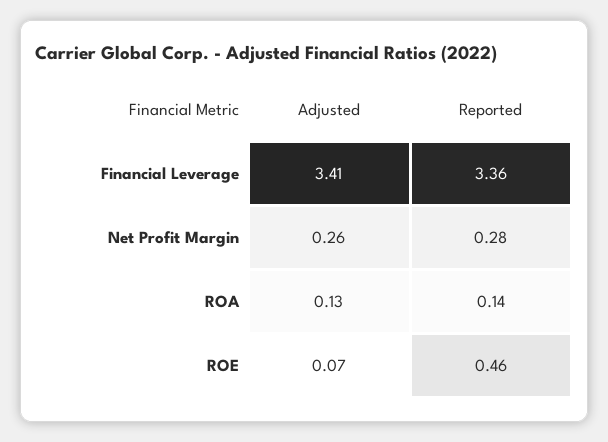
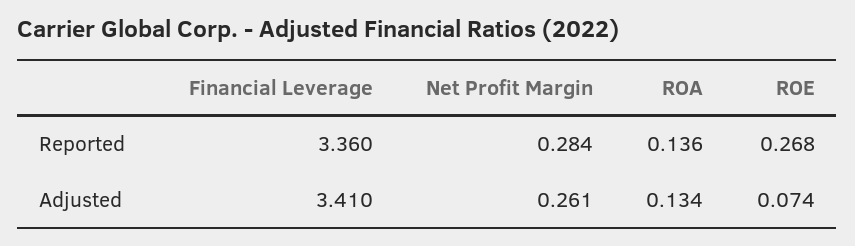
Reported, ROE: 0.46 -> 0.268

